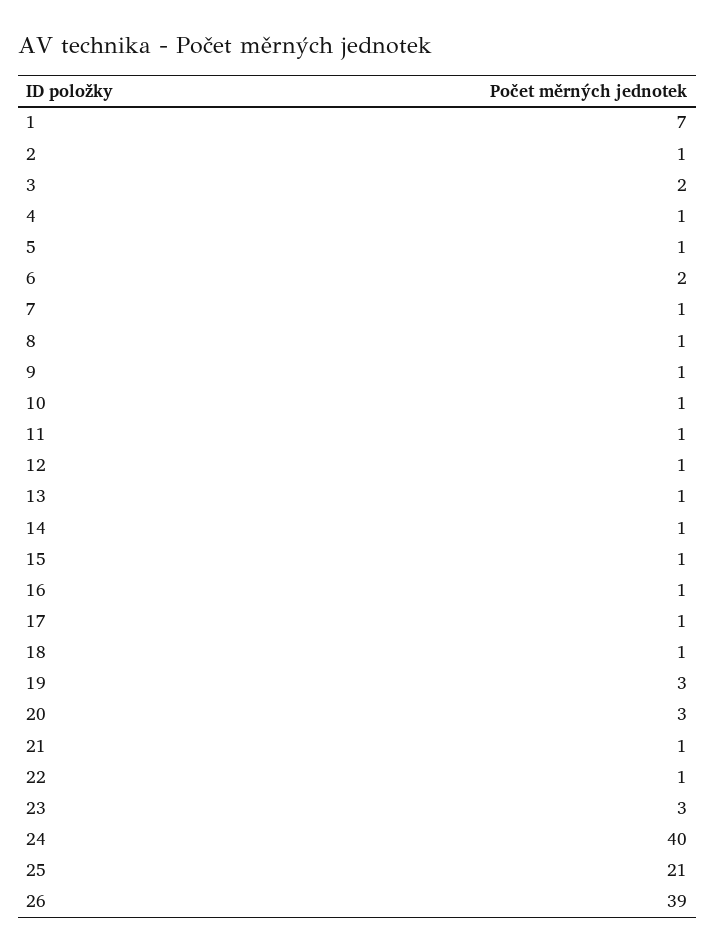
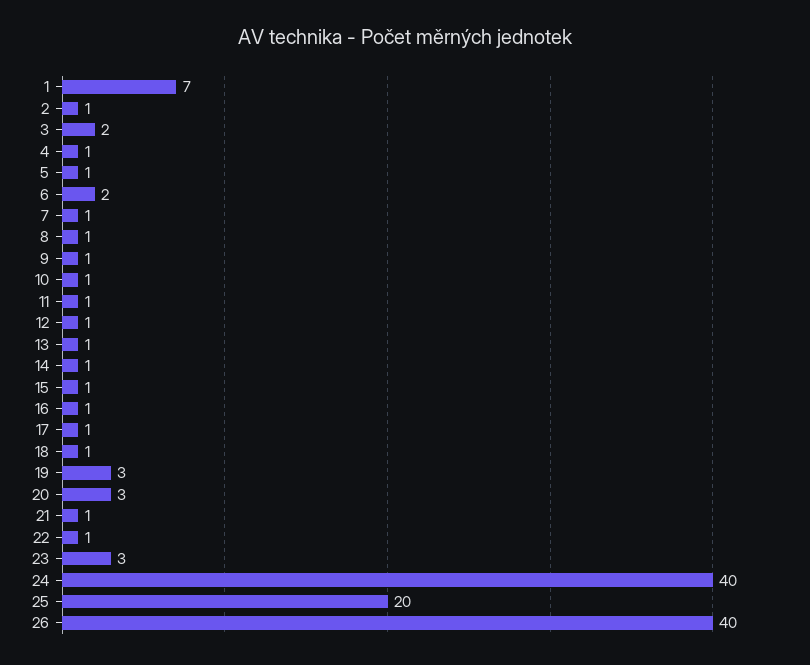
25: 21 -> 20
26: 39 -> 40

